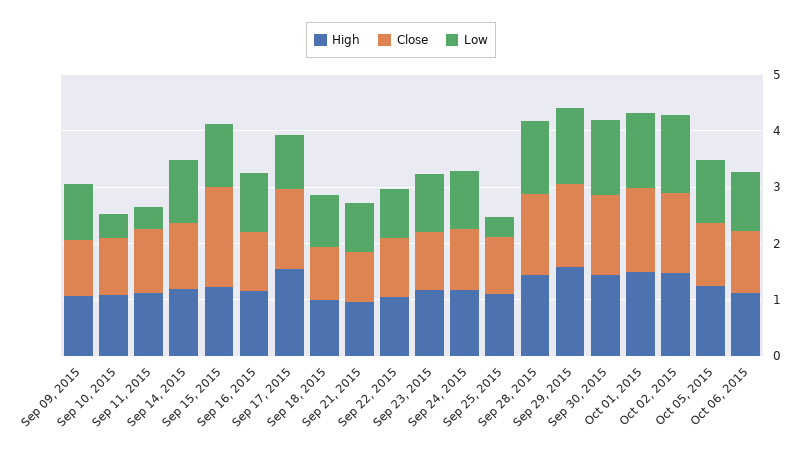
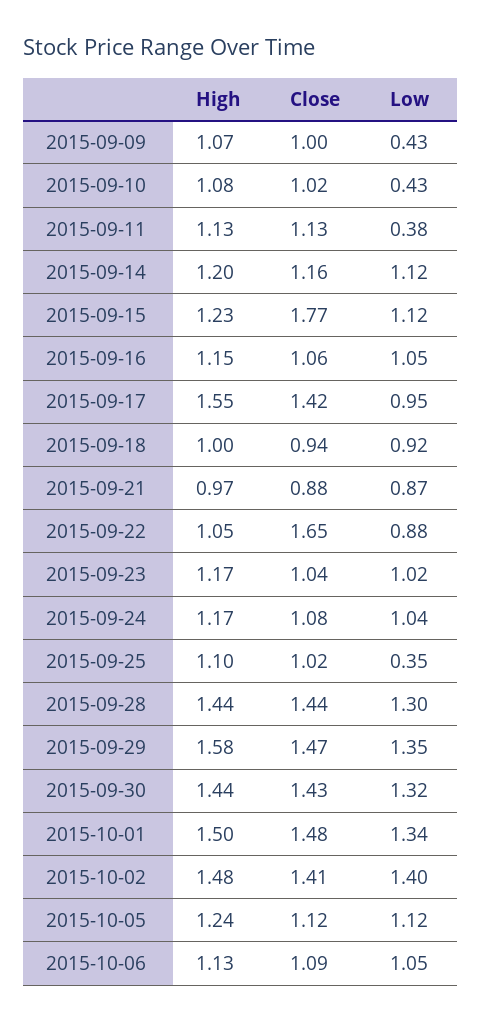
Low, Sep 09, 2015: 1 -> 0.43
Close, Sep 22, 2015: 1 -> 1.65

